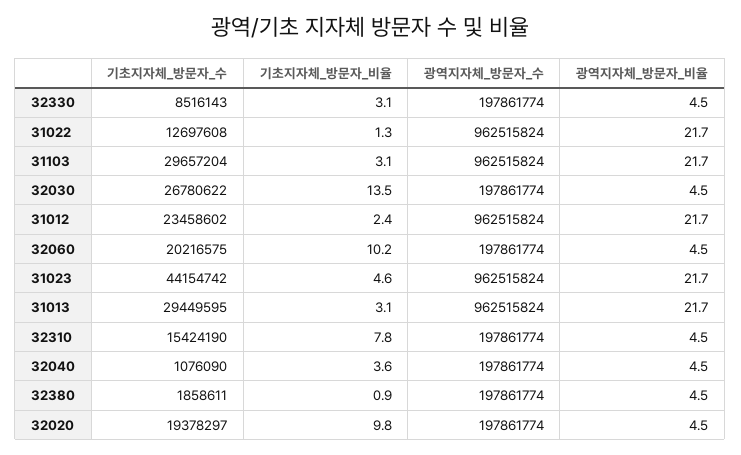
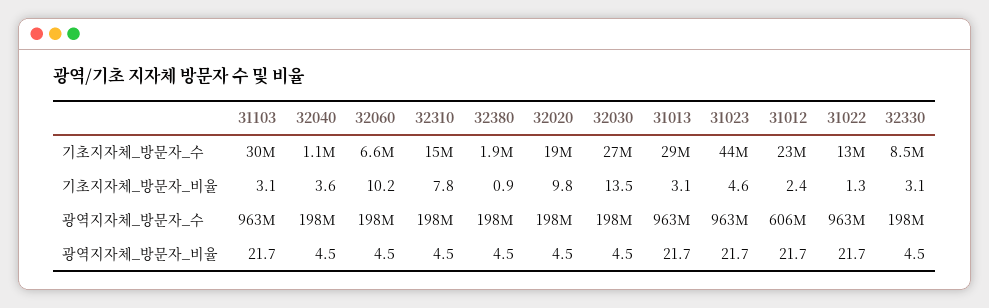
광역지자체_방문자_수, 31012: 962515824 -> 606000000
기초지자체_방문자_수, 32060: 20216575 -> 6600000

